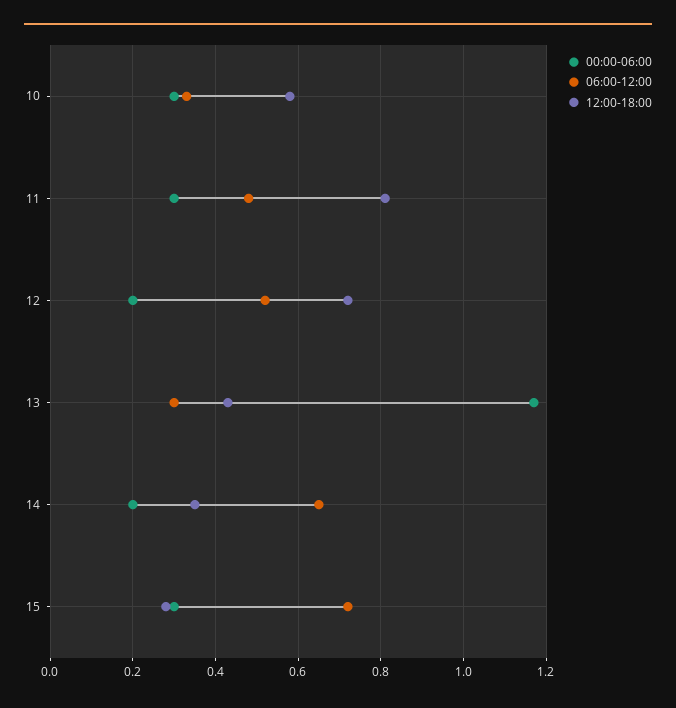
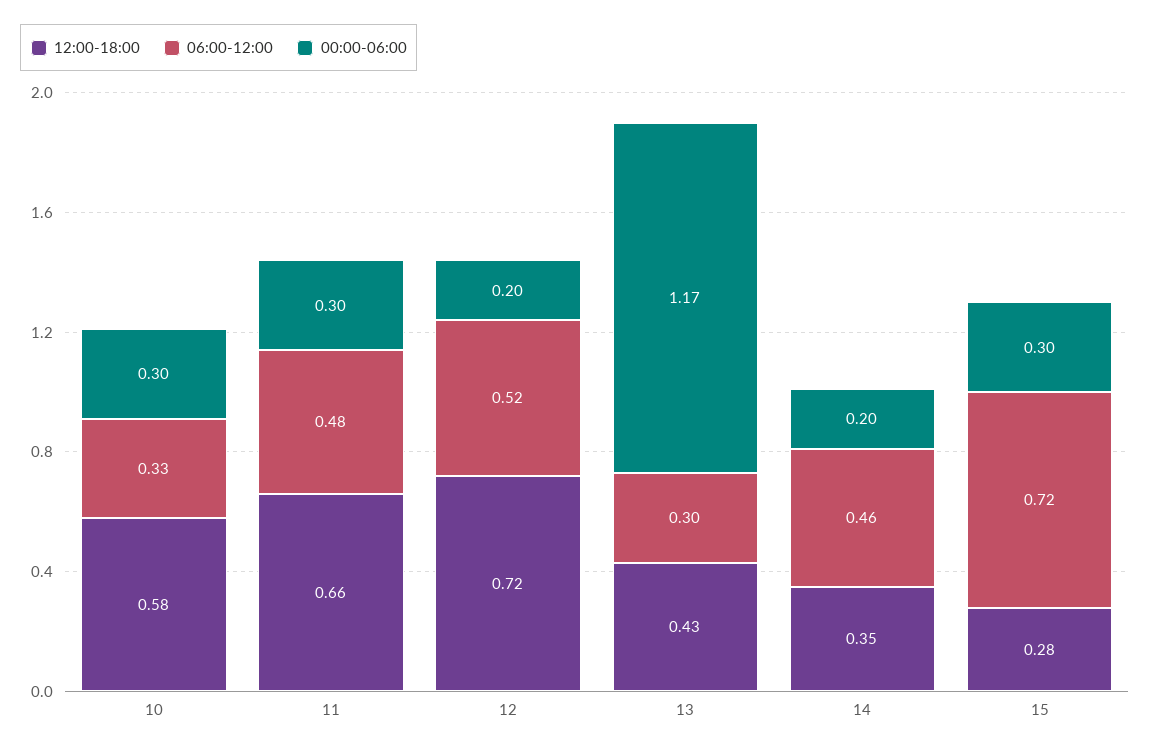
12:00-18:00, 11: 0.8 -> 0.66
06:00-12:00, 14: 0.65 -> 0.46

